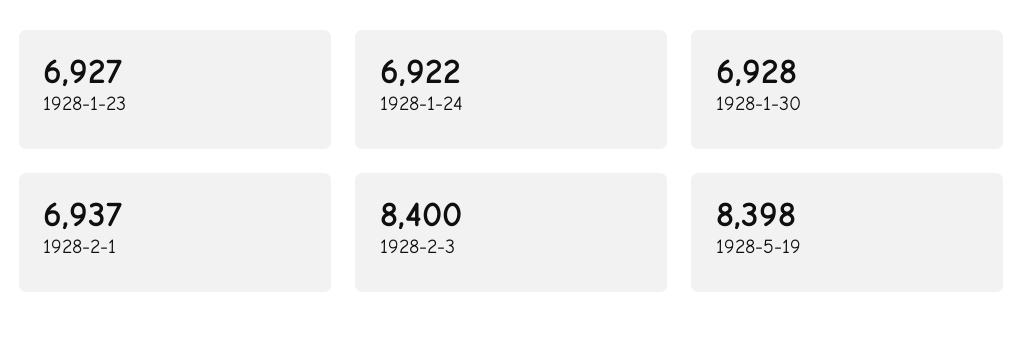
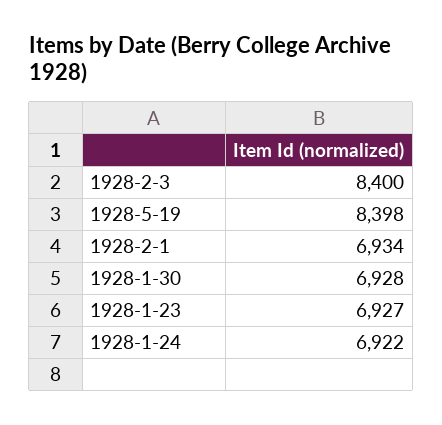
1928-2-1: 6937 -> 6934

